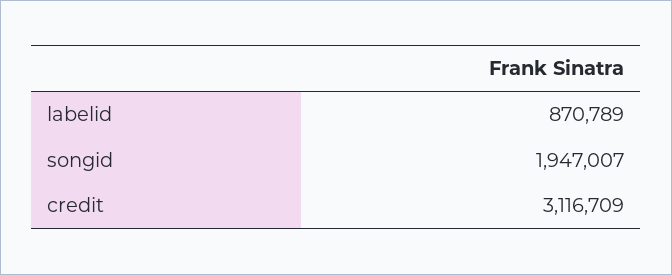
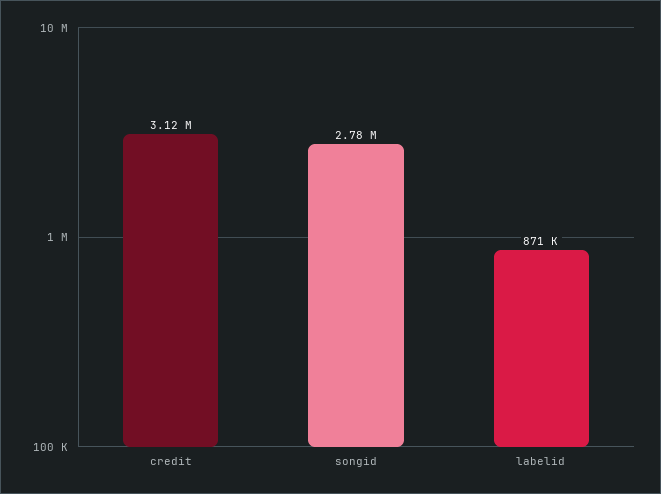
songid: 1947007 -> 2780000

